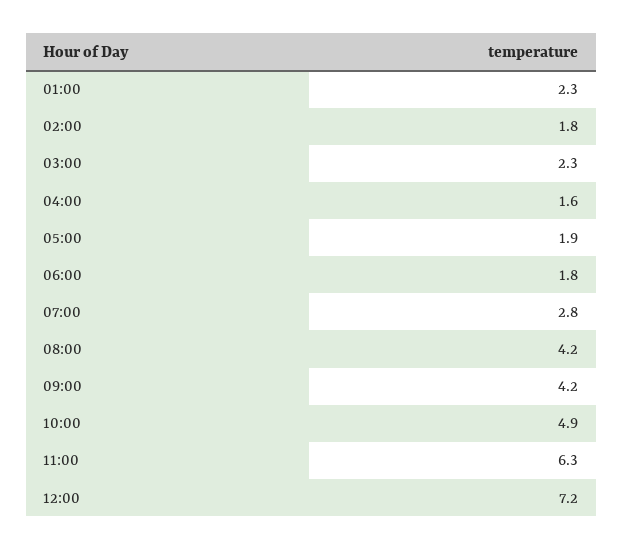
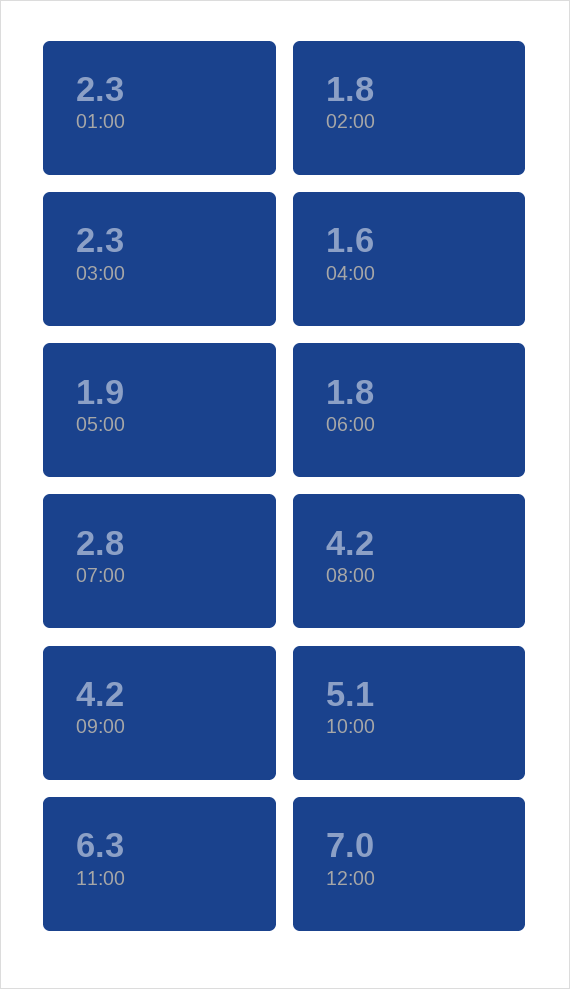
10:00: 4.9 -> 5.1
12:00: 7.2 -> 7

